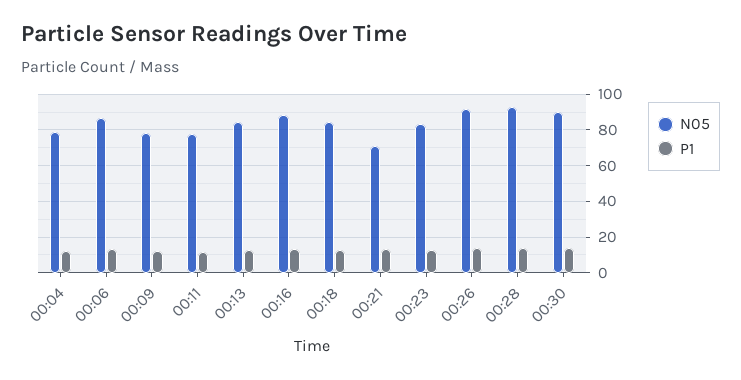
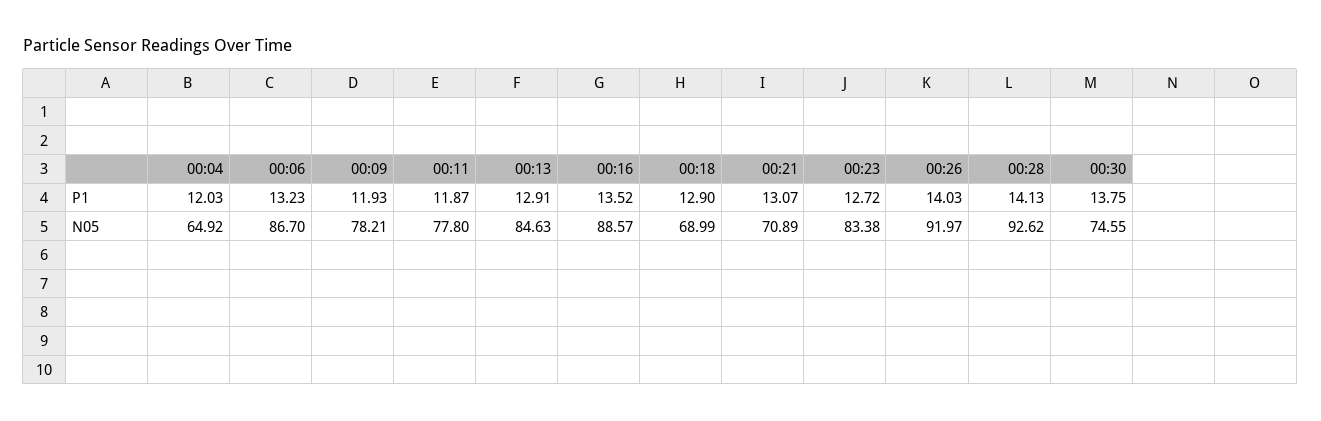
N05, 00:04: 80 -> 64.92
N05, 00:18: 85 -> 68.99
N05, 00:30: 90 -> 74.55

